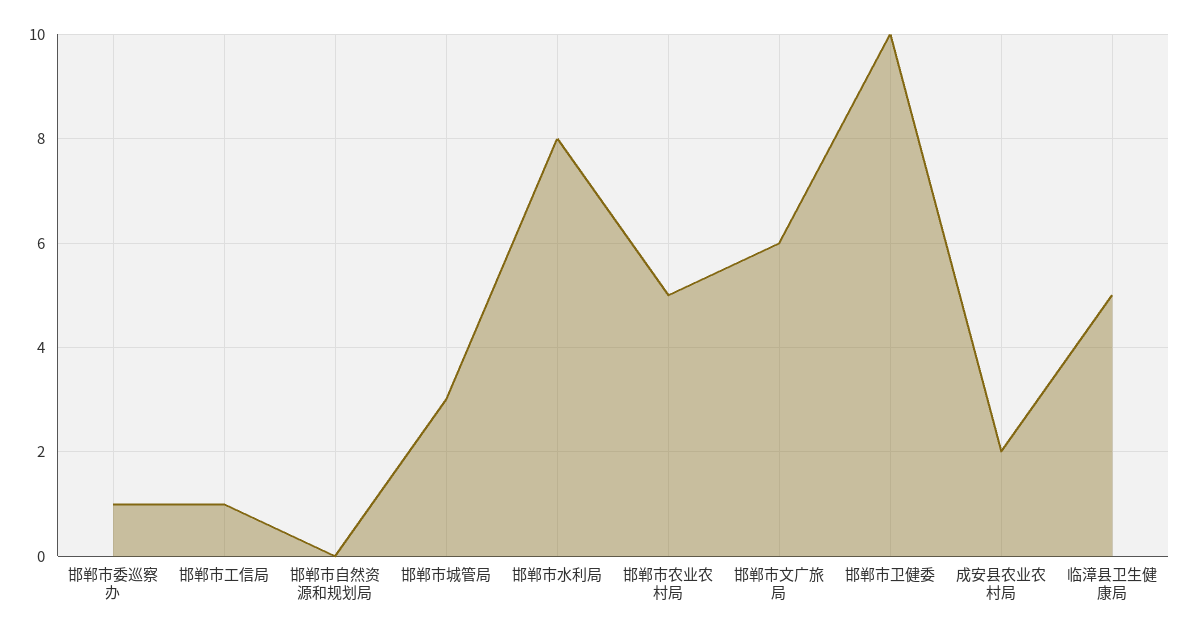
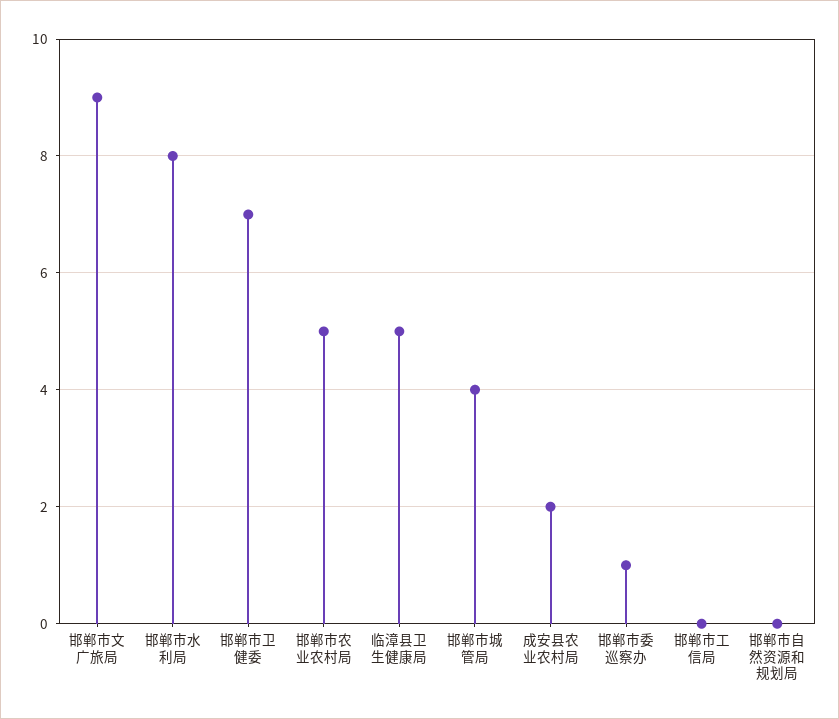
邯郸市工信局: 1 -> 0
邯郸市城管局: 3 -> 4
邯郸市文广旅局: 6 -> 9
邯郸市卫健委: 10 -> 7

